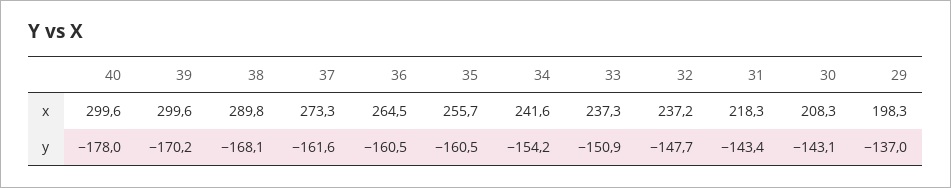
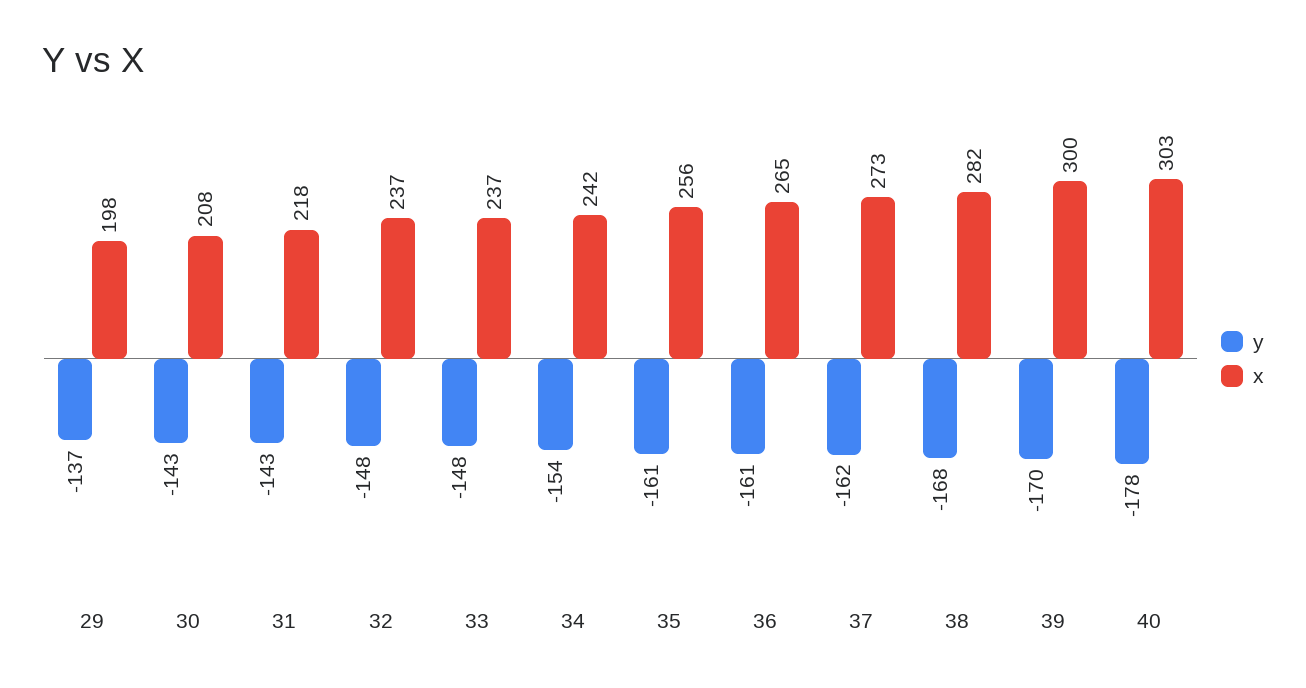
x, 40: 299.6 -> 303
x, 38: 289.8 -> 282
y, 33: -150.9 -> -148

